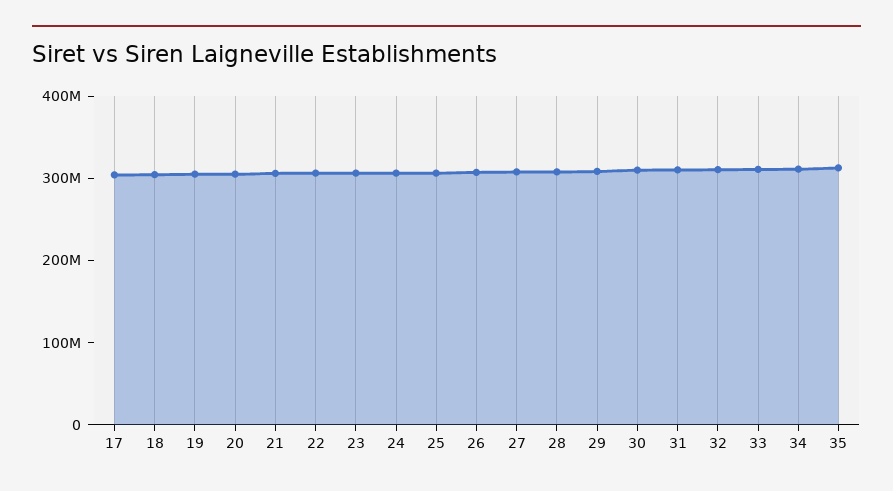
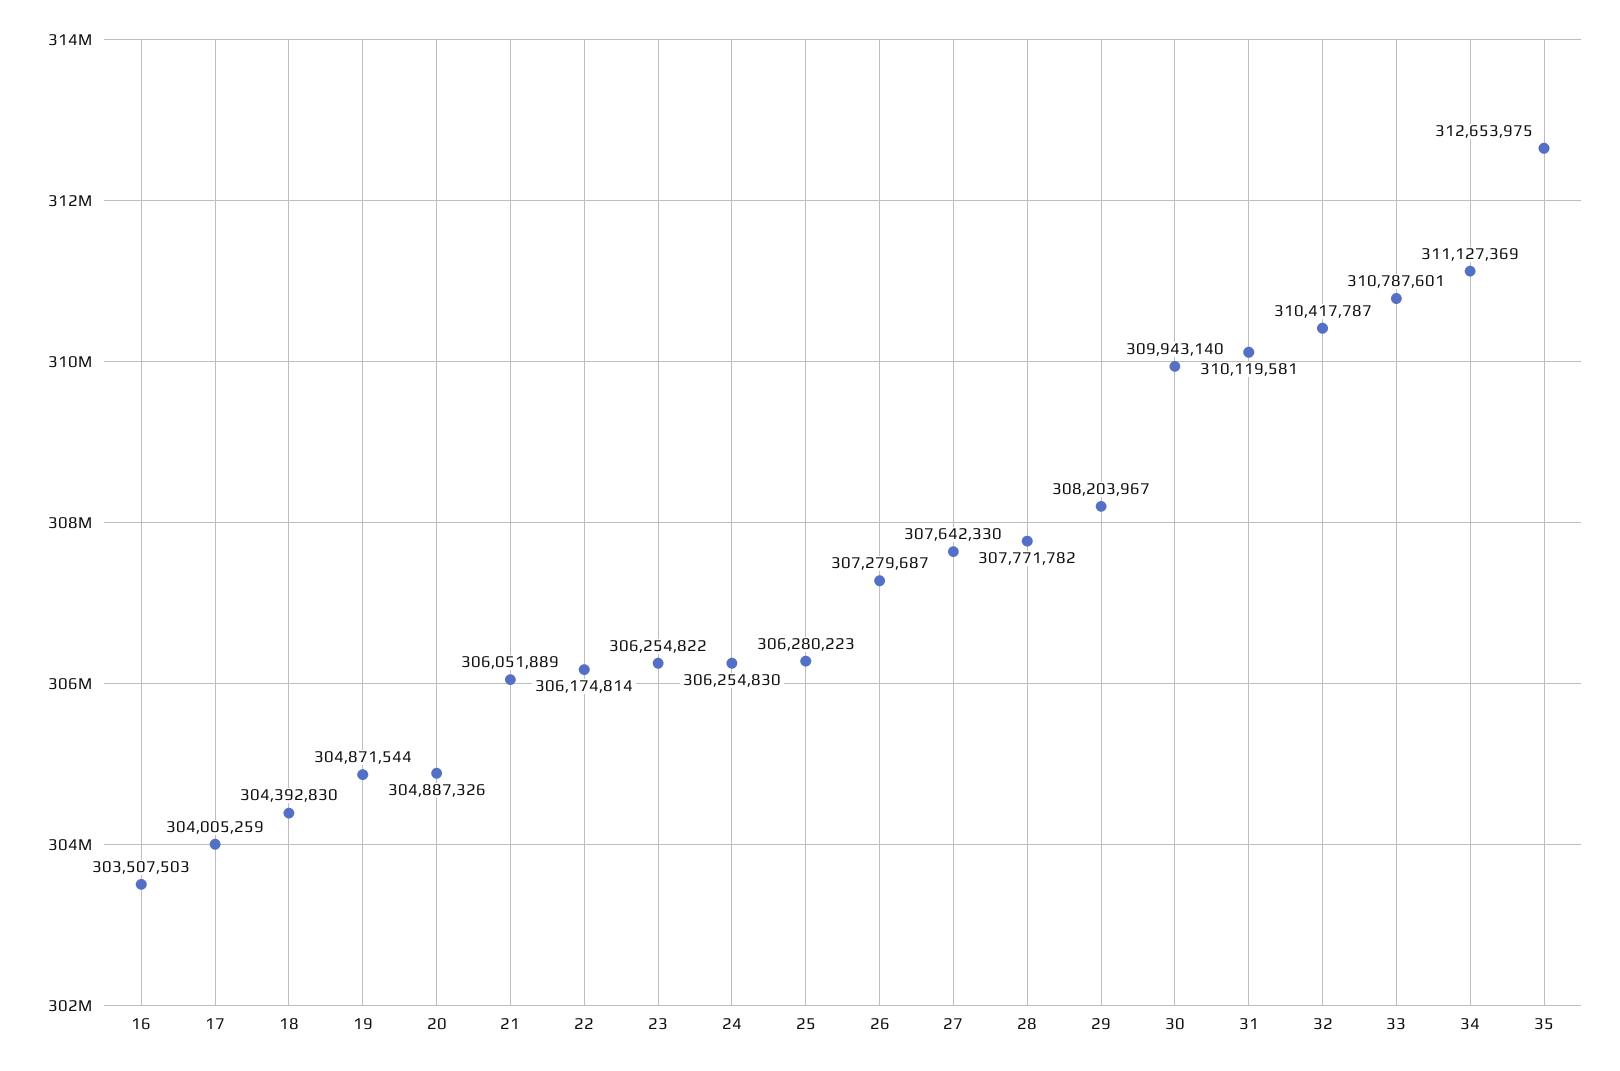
16: none -> 303507503

